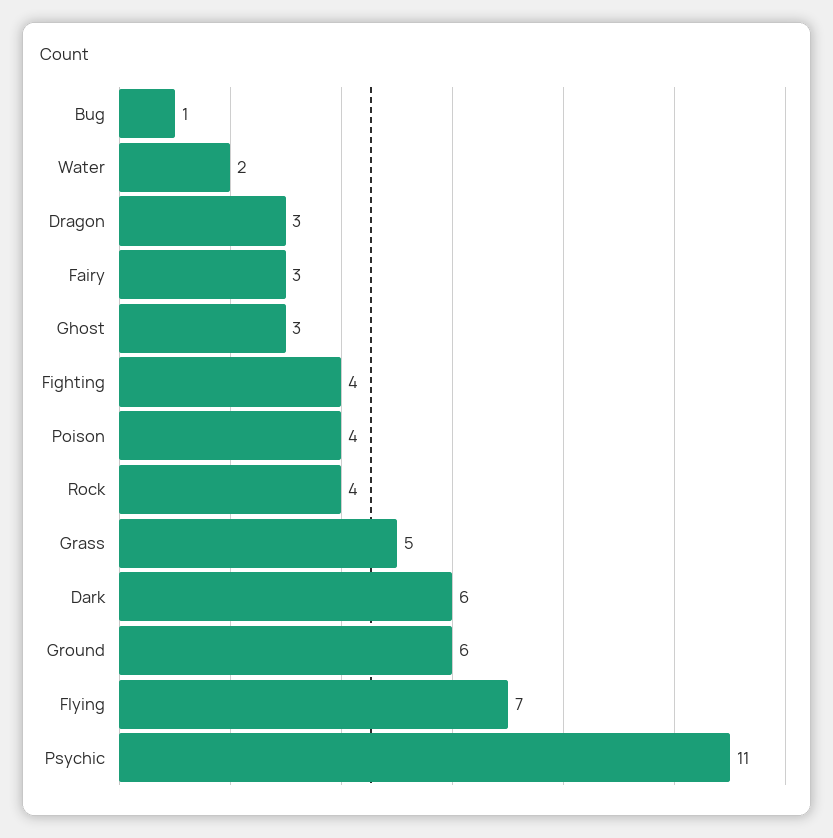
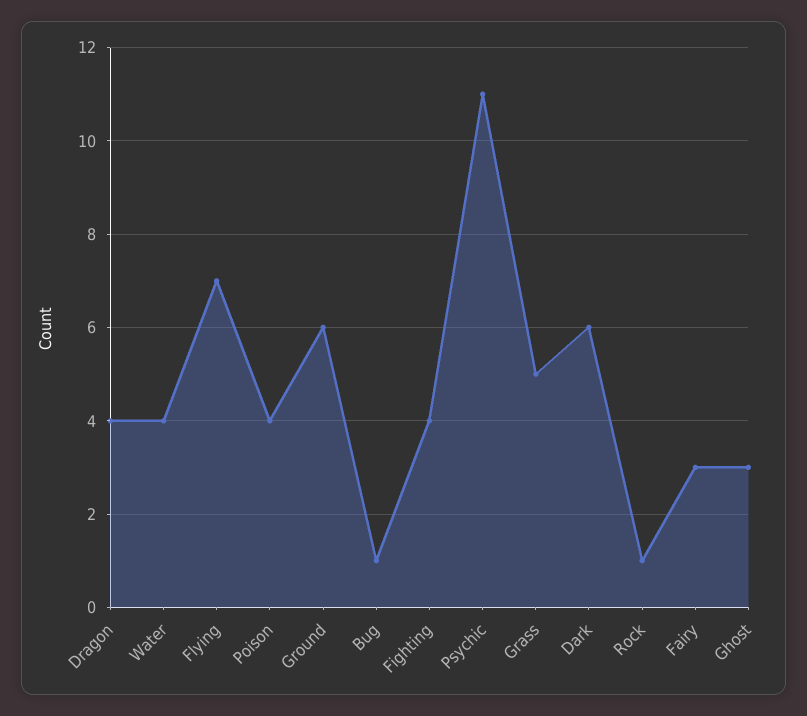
Water: 2 -> 4
Dragon: 3 -> 4
Rock: 4 -> 1

